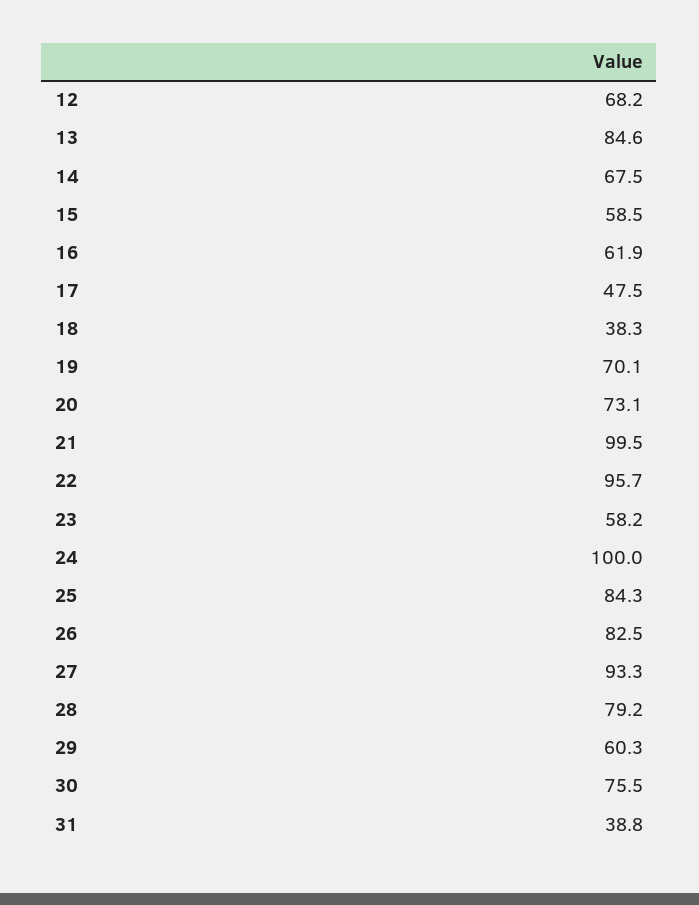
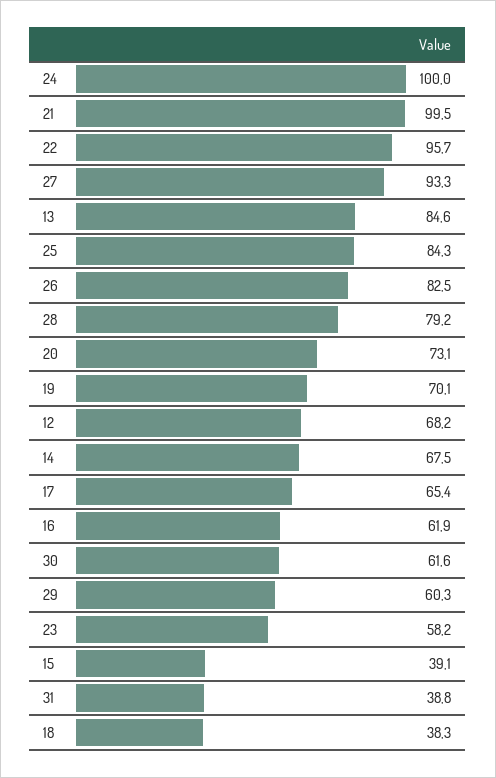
15: 58.5 -> 39.1
17: 47.5 -> 65.4
30: 75.5 -> 61.6

